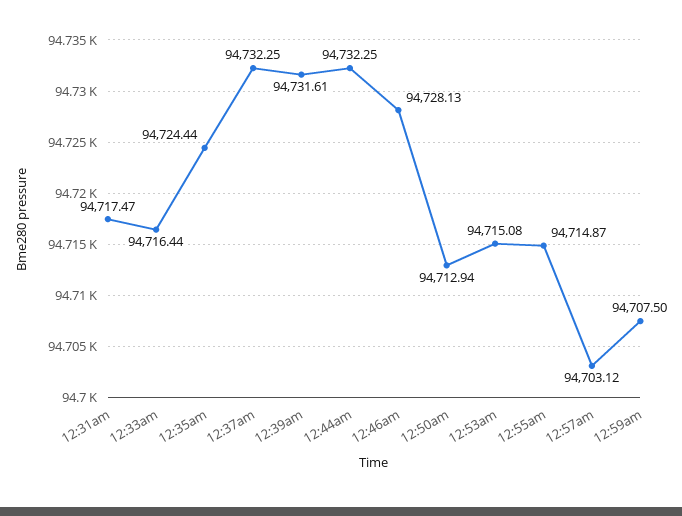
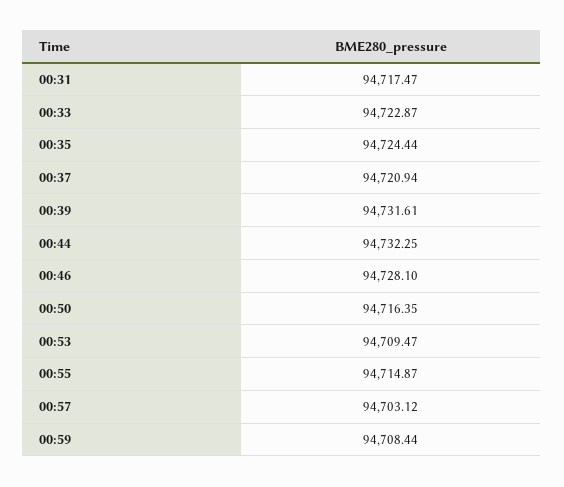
12:33am: 94716.44 -> 94722.87
12:37am: 94732.25 -> 94720.94
12:46am: 94728.13 -> 94728.1
12:50am: 94712.94 -> 94716.35
12:53am: 94715.08 -> 94709.47
12:59am: 94707.5 -> 94708.44

